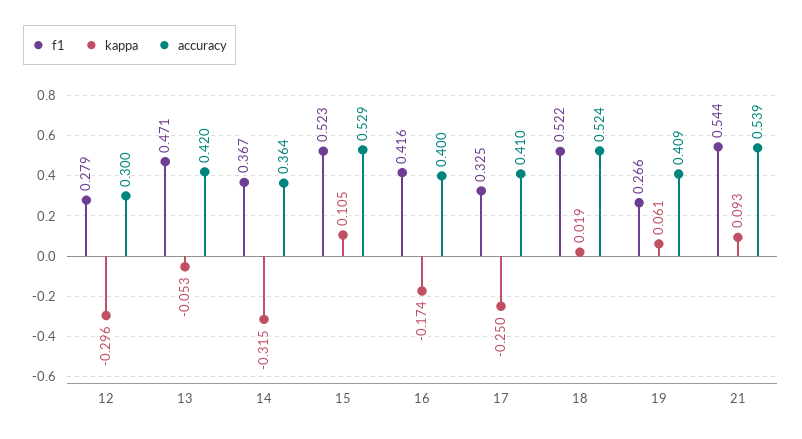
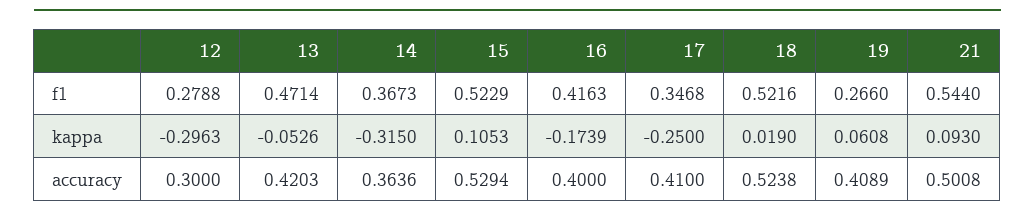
f1, 17: 0.325 -> 0.3468
accuracy, 21: 0.539 -> 0.5008

